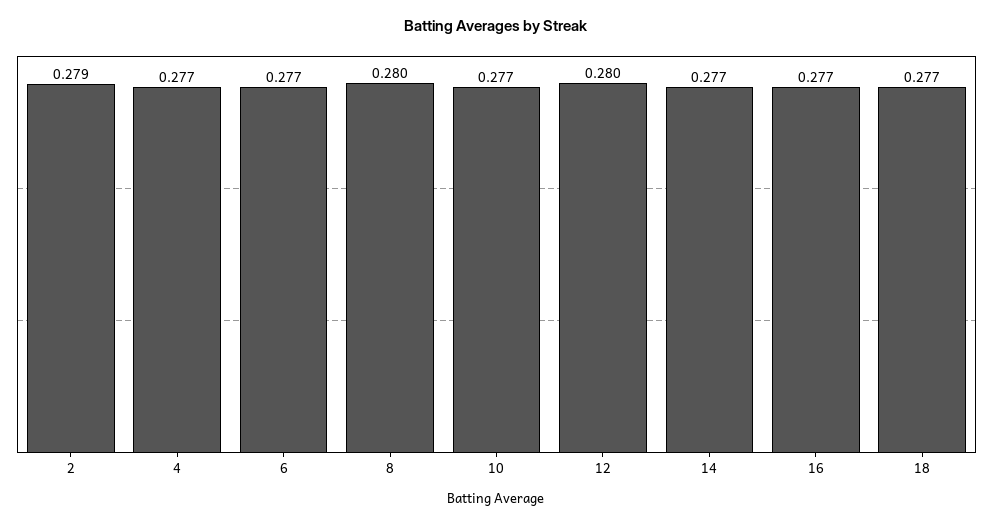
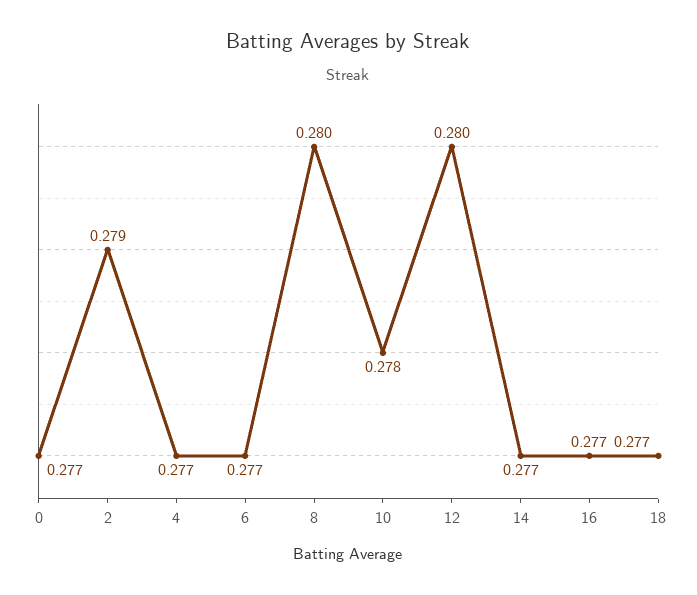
10: 0.277 -> 0.278
0: none -> 0.277

